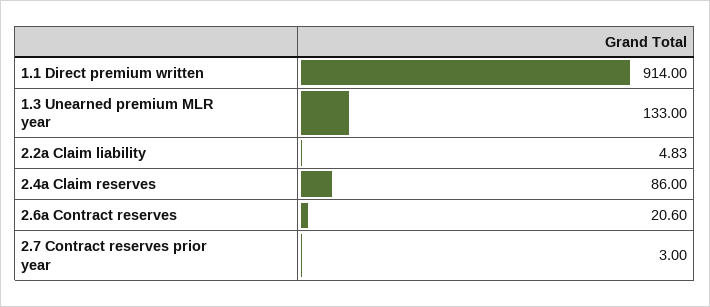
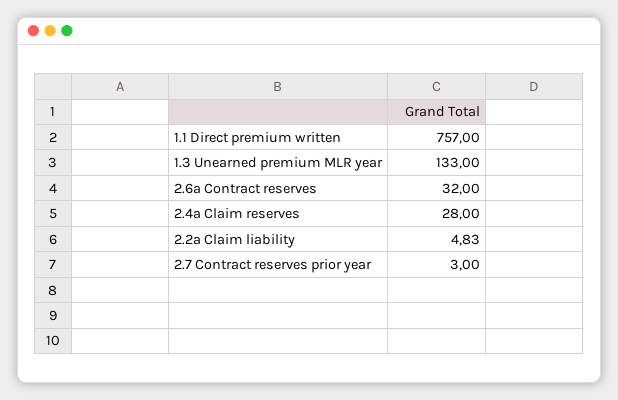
1.1 Direct premium written: 914 -> 757
2.4a Claim reserves: 86 -> 28
2.6a Contract reserves: 20.6 -> 32

